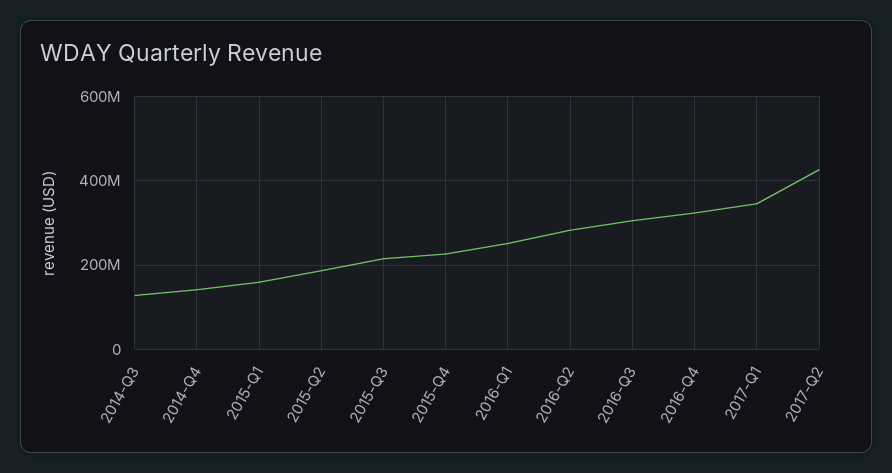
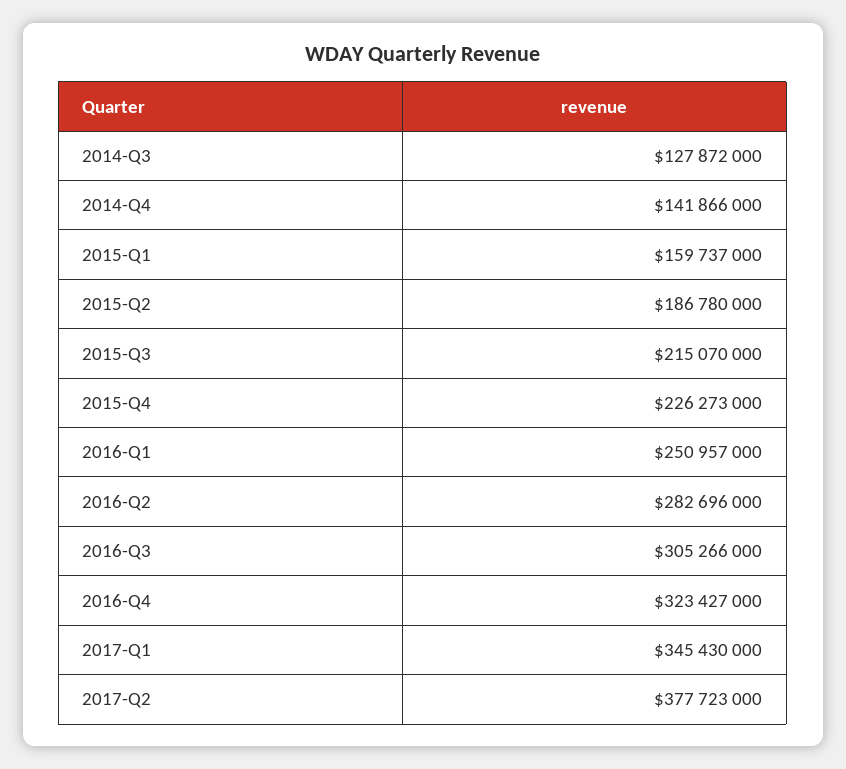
2017-Q2: 420000000 -> 377723000

